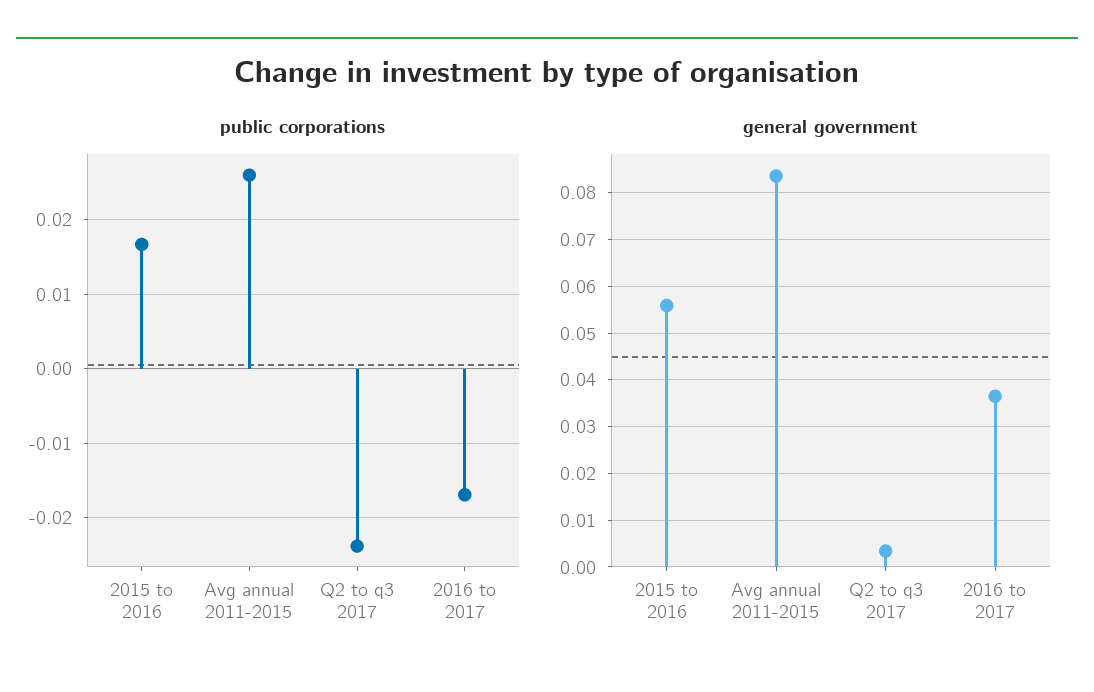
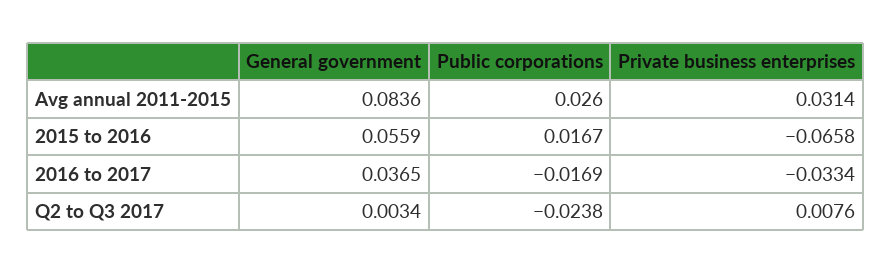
Private business enterprises, Avg annual 2011-2015: none -> 0.0314
Private business enterprises, 2015 to 2016: none -> -0.0658
Private business enterprises, 2016 to 2017: none -> -0.0334
Private business enterprises, Q2 to q3 2017: none -> 0.0076

